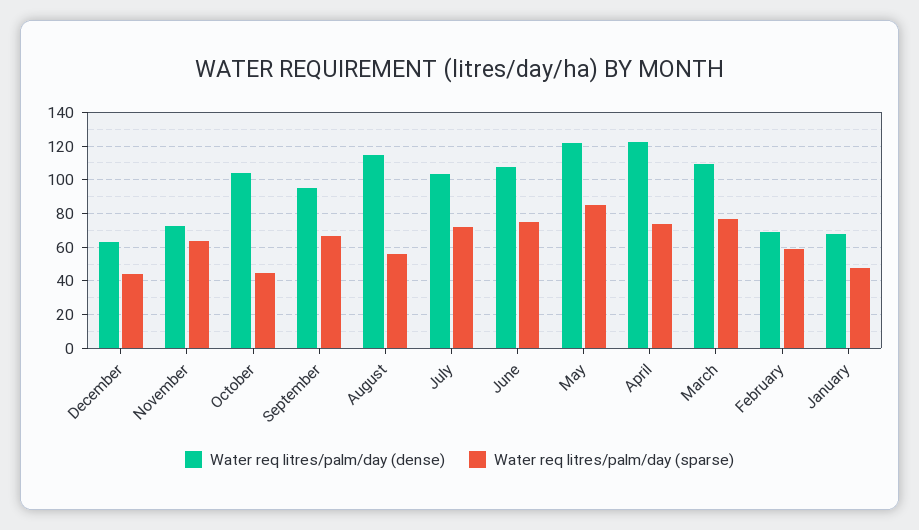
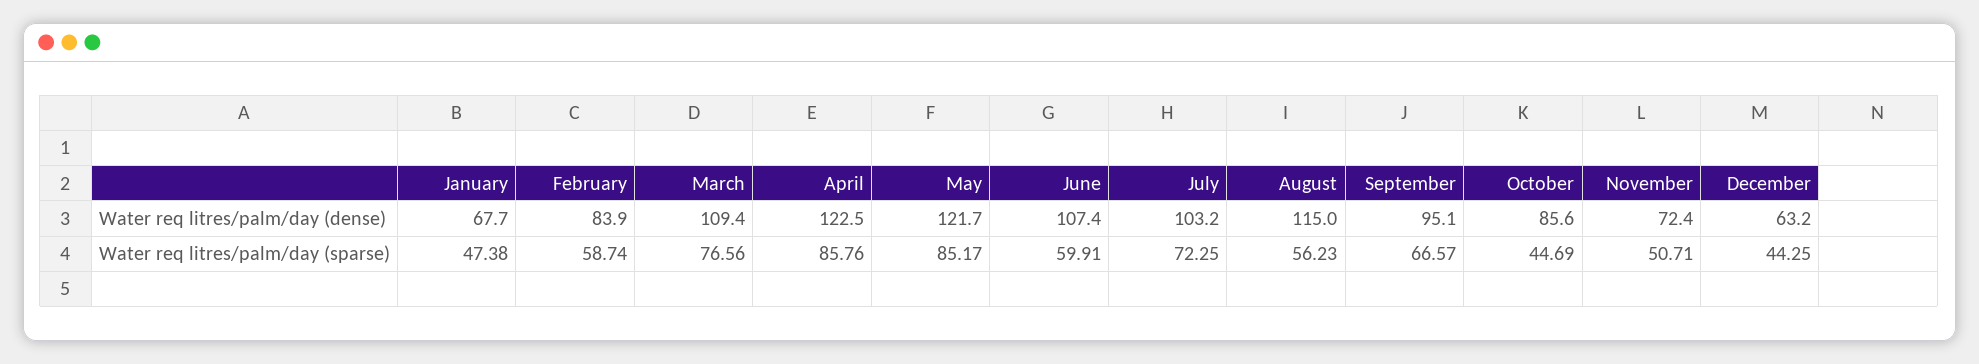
Water req litres/palm/day (sparse), November: 65 -> 50.71
Water req litres/palm/day (dense), October: 105 -> 85.6
Water req litres/palm/day (sparse), June: 75 -> 59.91
Water req litres/palm/day (sparse), April: 75 -> 85.76
Water req litres/palm/day (dense), February: 70 -> 83.9

